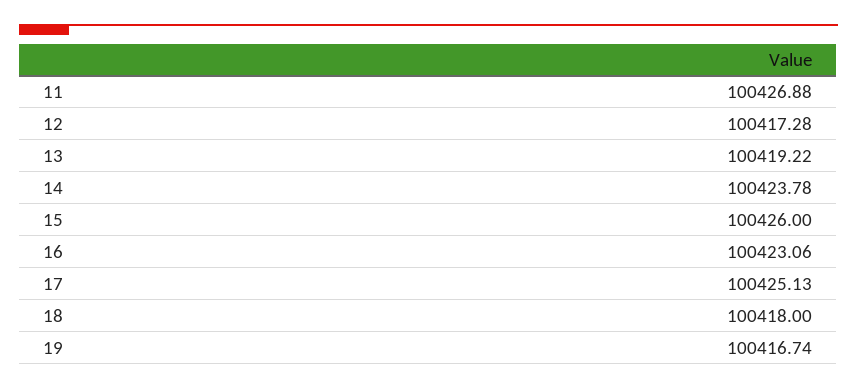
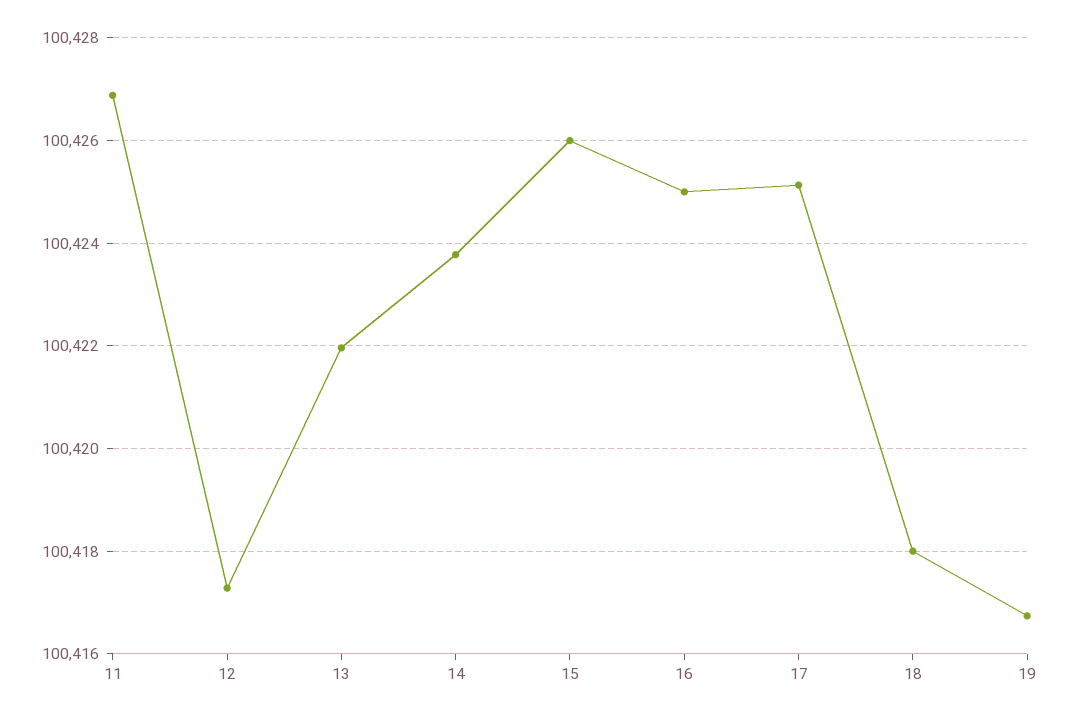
13: 100419.22 -> 100422
16: 100423.06 -> 100425

